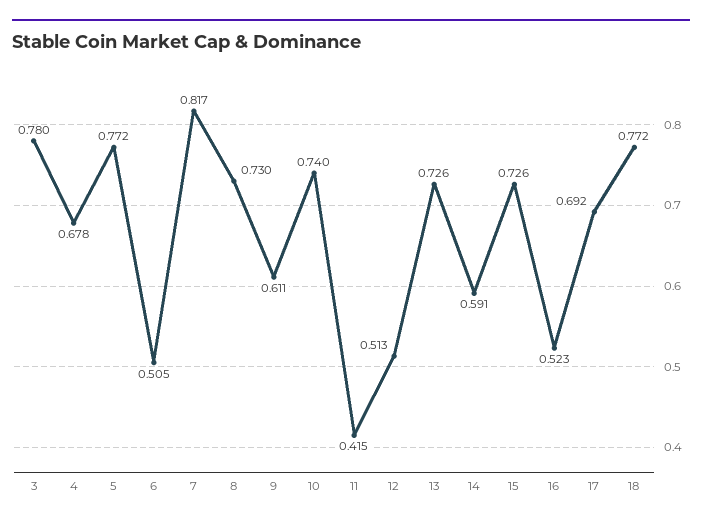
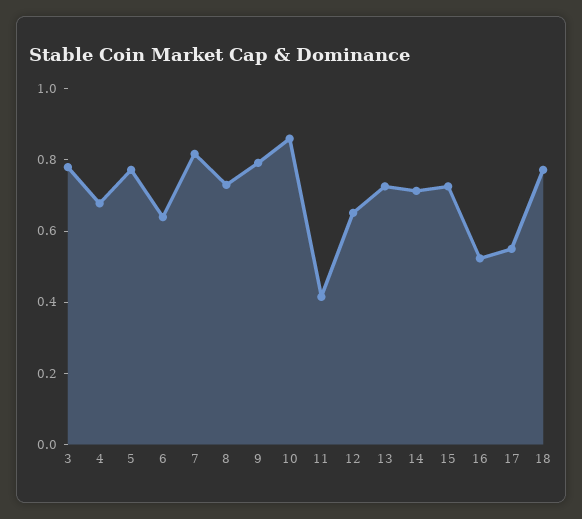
6: 0.505 -> 0.65
9: 0.611 -> 0.8
10: 0.74 -> 0.85
12: 0.513 -> 0.65
14: 0.591 -> 0.7
17: 0.692 -> 0.55

